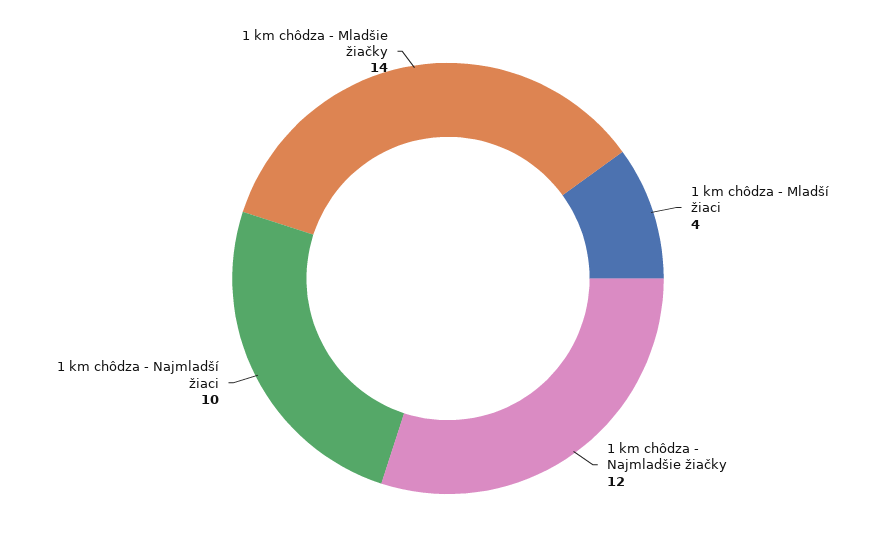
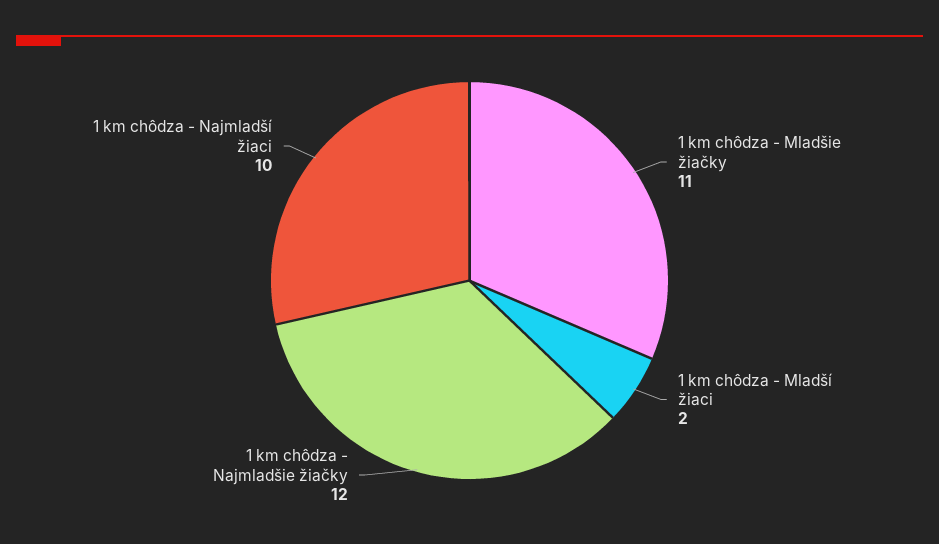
1 km chôdza - Mladší žiaci: 4 -> 2
1 km chôdza - Mladšie žiačky: 14 -> 11

